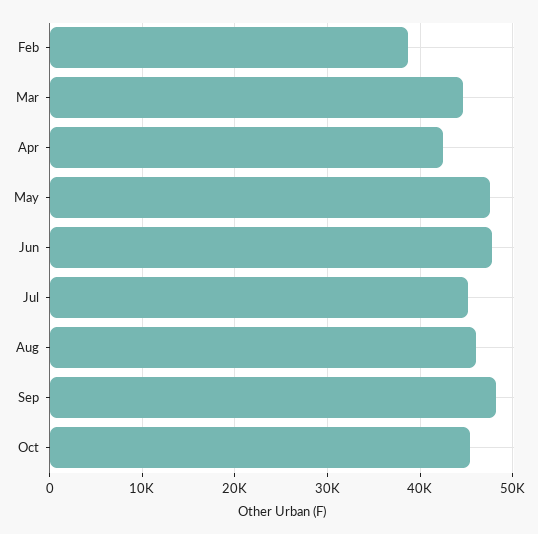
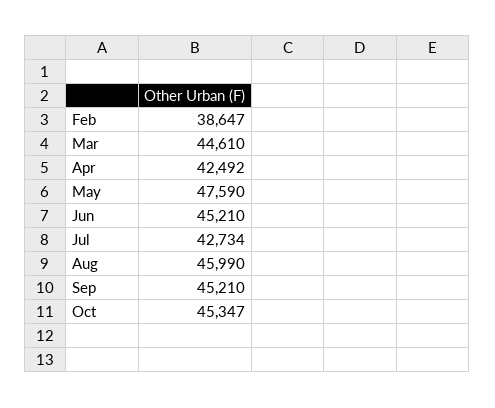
Jun: 48000 -> 45210
Jul: 45000 -> 42734
Sep: 48000 -> 45210

